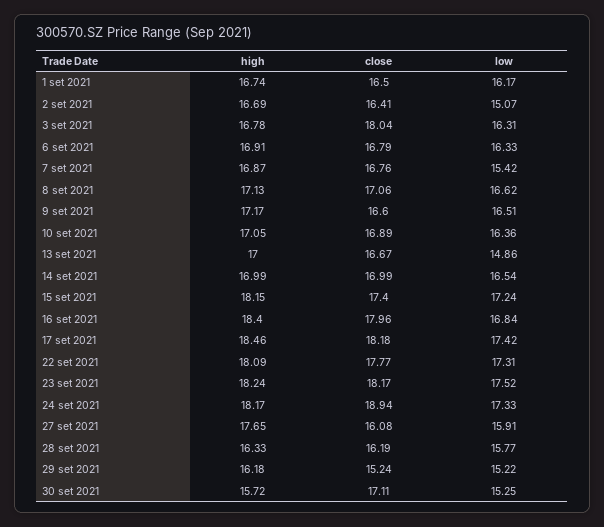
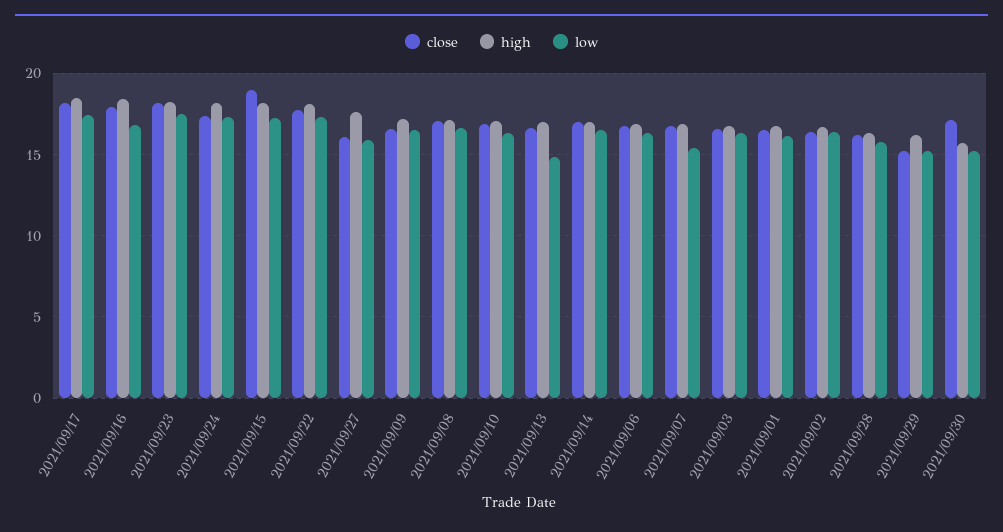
low, 2 set 2021: 15.07 -> 16.5
close, 3 set 2021: 18.04 -> 16.5
close, 15 set 2021: 17.4 -> 19
close, 24 set 2021: 18.94 -> 17.5

